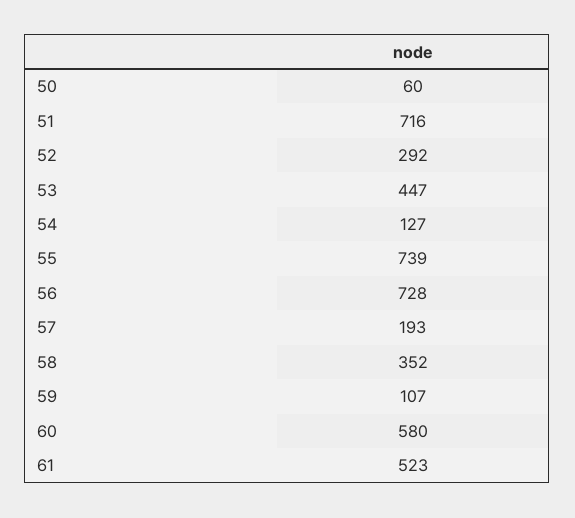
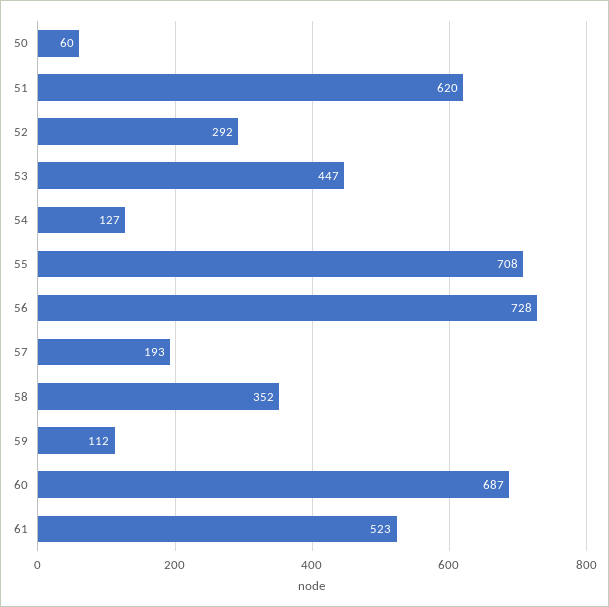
51: 716 -> 620
55: 739 -> 708
59: 107 -> 112
60: 580 -> 687

